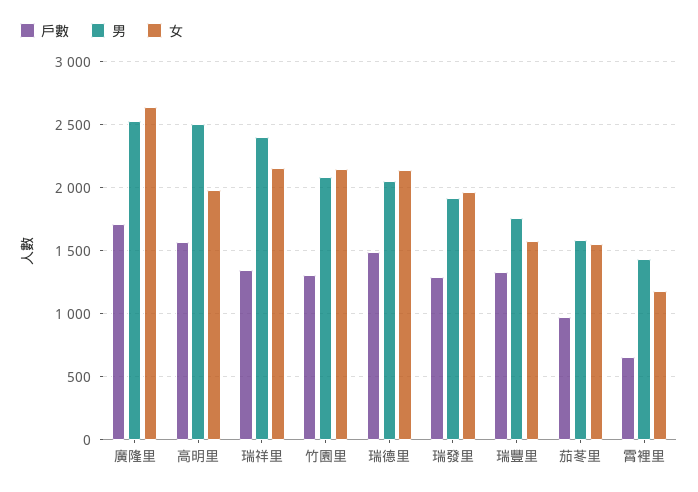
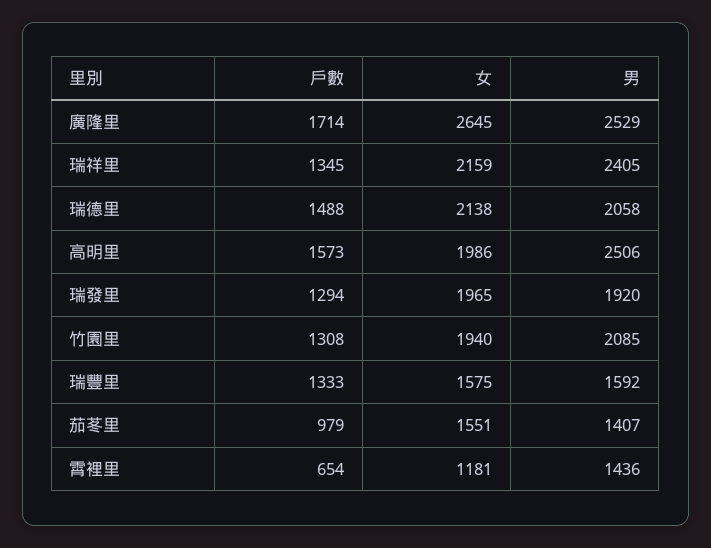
女, 竹園里: 2150 -> 1940
男, 瑞豐里: 1750 -> 1592
男, 茄苳里: 1600 -> 1407

